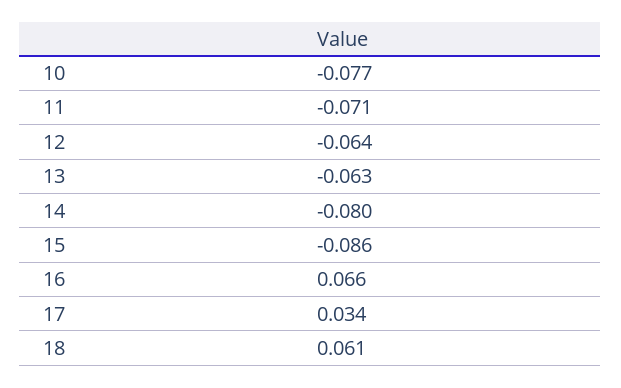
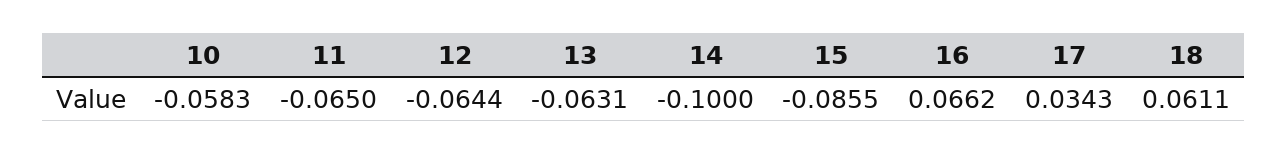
10: -0.077 -> -0.0583
11: -0.071 -> -0.065
14: -0.08 -> -0.1

